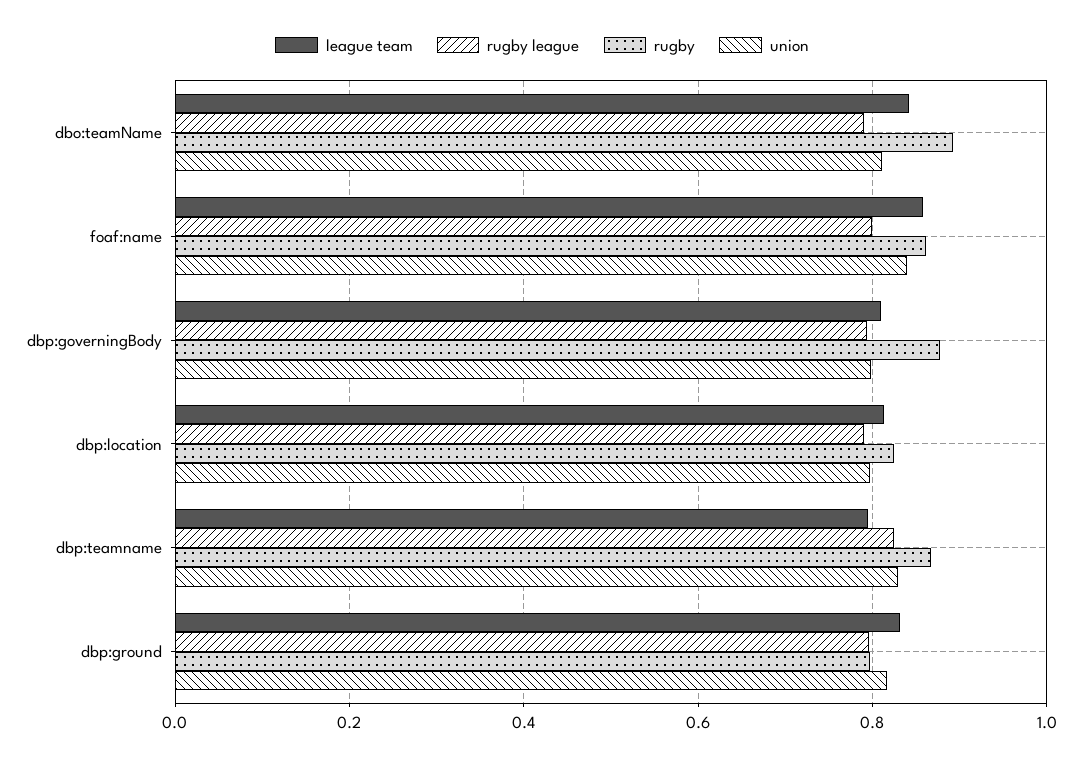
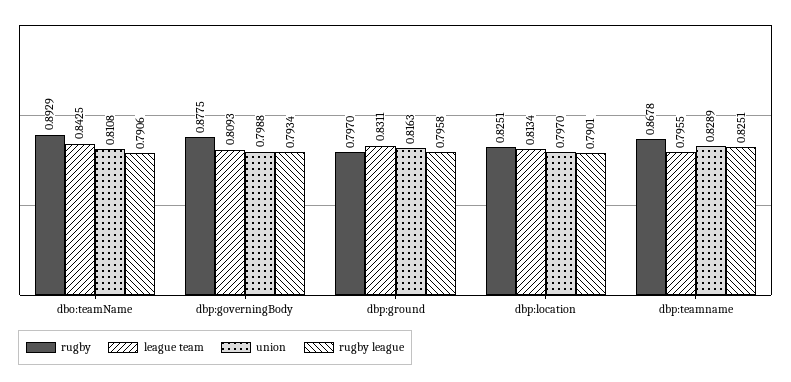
league team, foaf:name: 0.86 -> none
rugby league, foaf:name: 0.8 -> none
rugby, foaf:name: 0.86 -> none
union, foaf:name: 0.84 -> none

